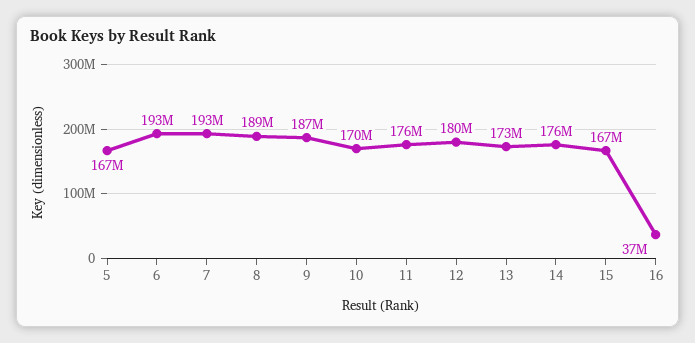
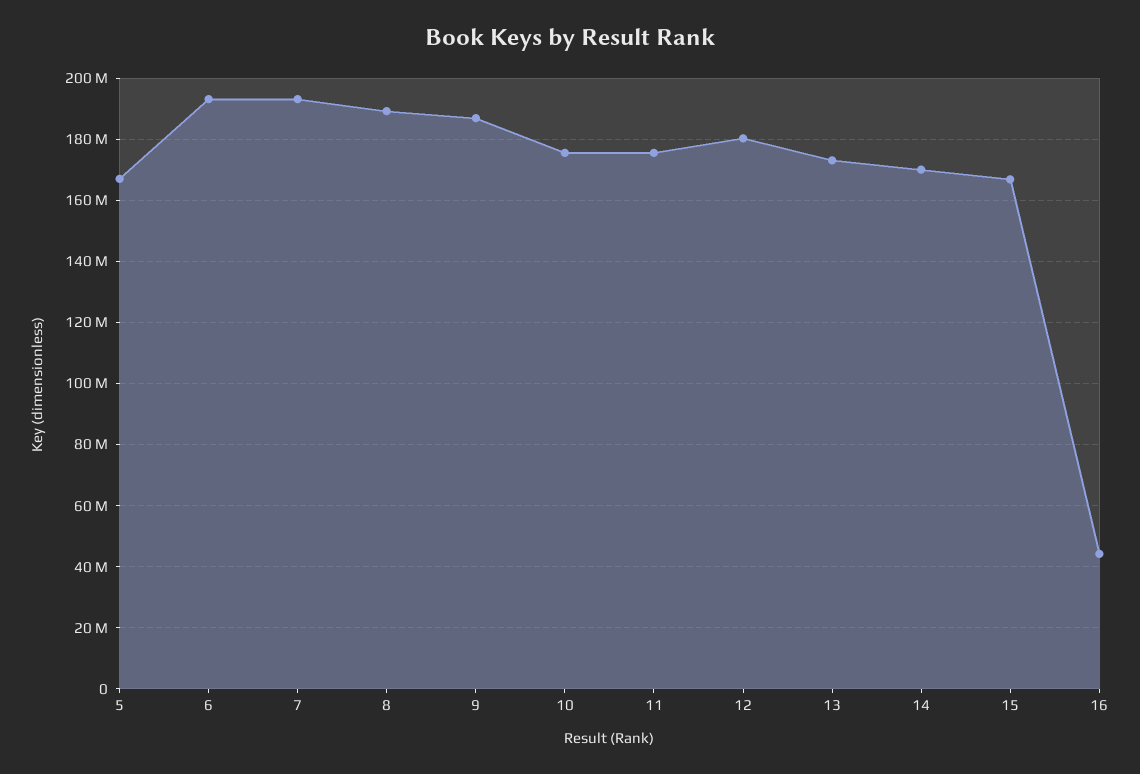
10: 170000000 -> 176000000
14: 176000000 -> 170000000
16: 37000000 -> 44000000

